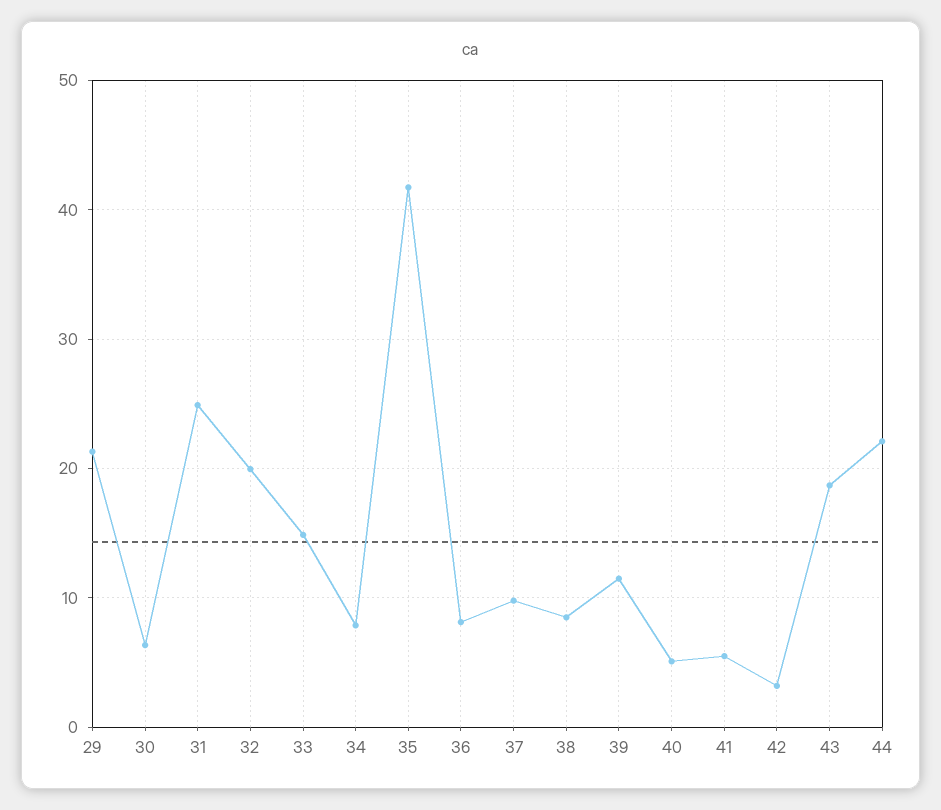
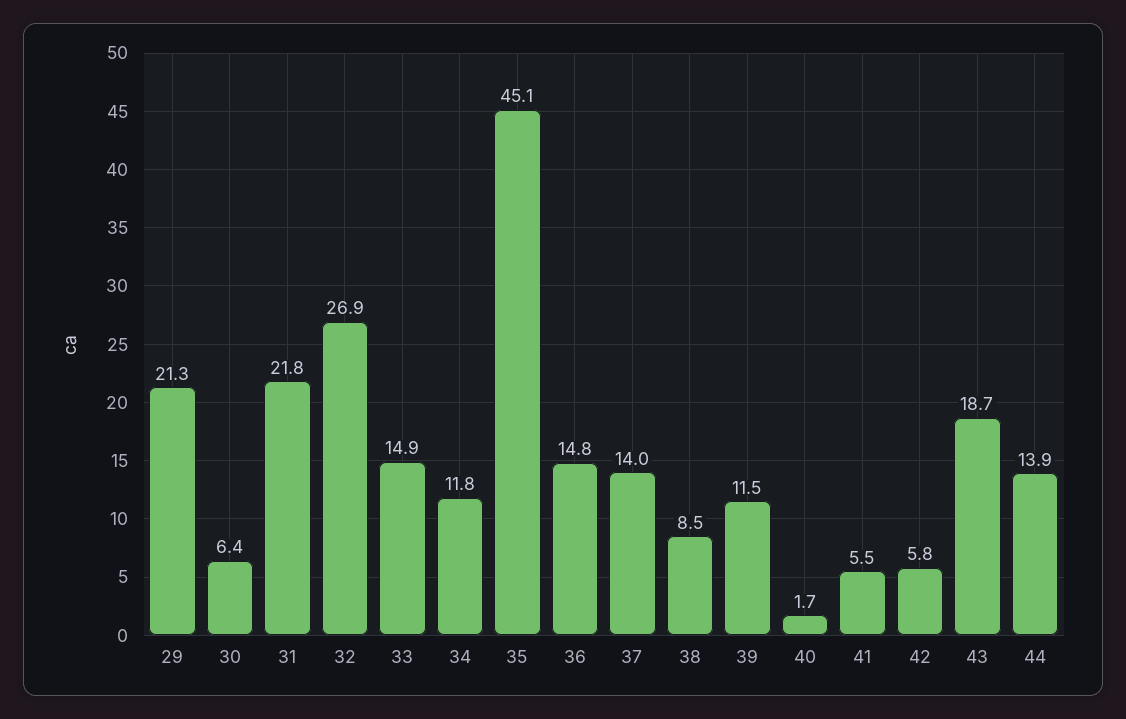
31: 25 -> 21.8
32: 20 -> 26.9
34: 8 -> 11.8
35: 42 -> 45.1
36: 8 -> 14.8
37: 10 -> 14
40: 5 -> 1.7
42: 3 -> 5.8
44: 22 -> 13.9

